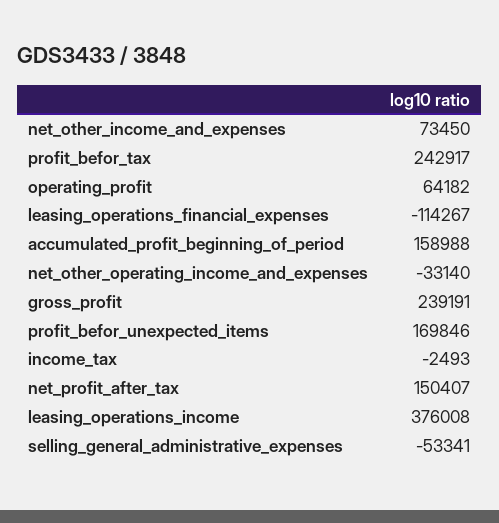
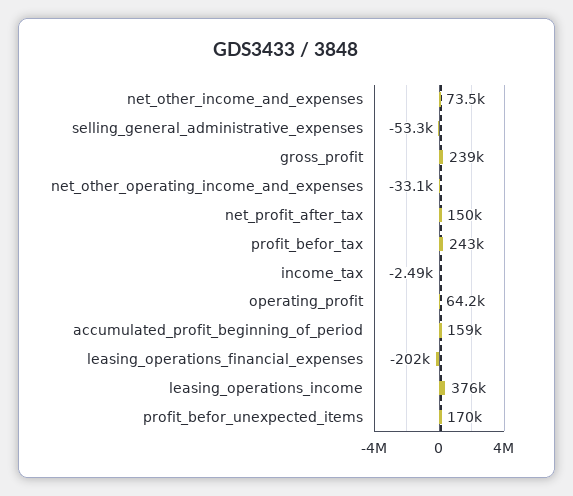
leasing_operations_financial_expenses: -114267 -> -202000

